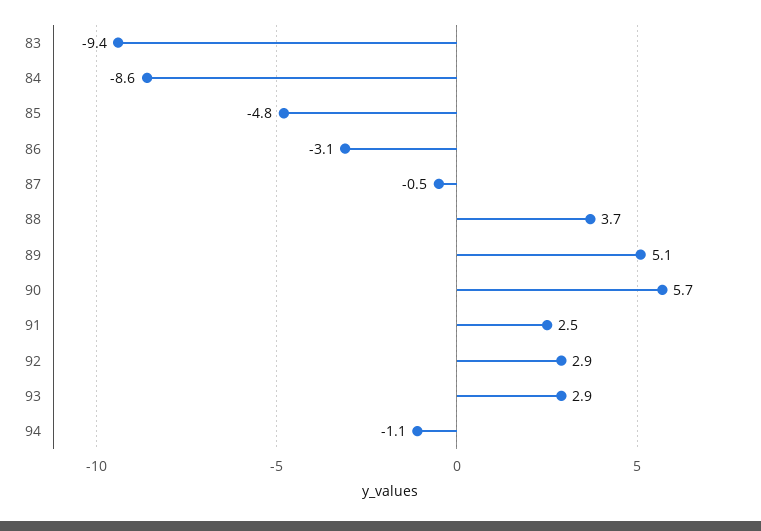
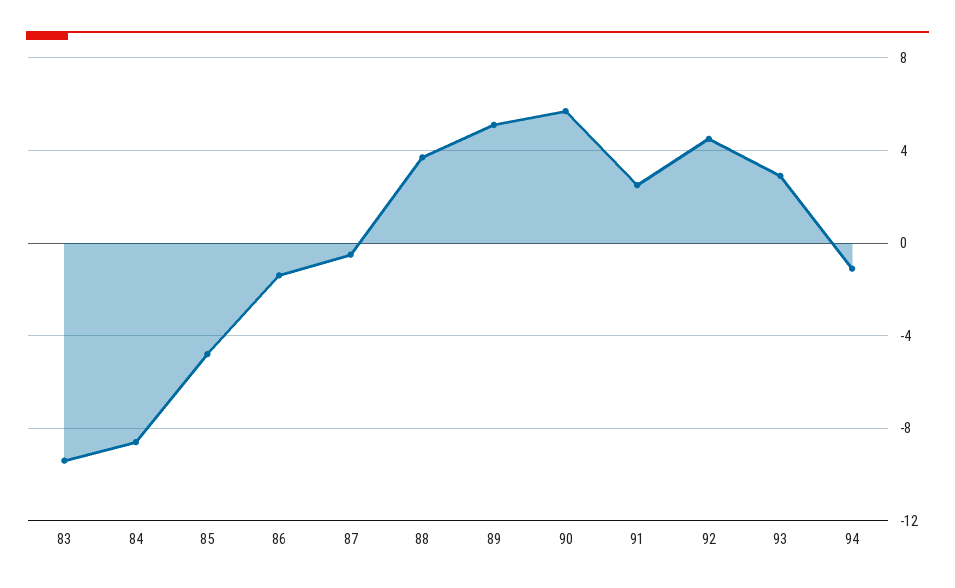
86: -3.1 -> -1.5
92: 2.9 -> 4.5

